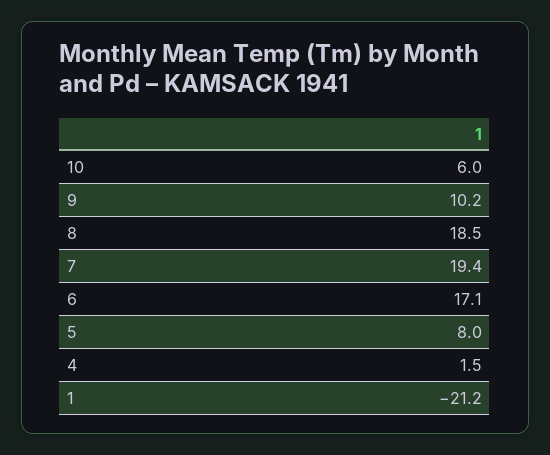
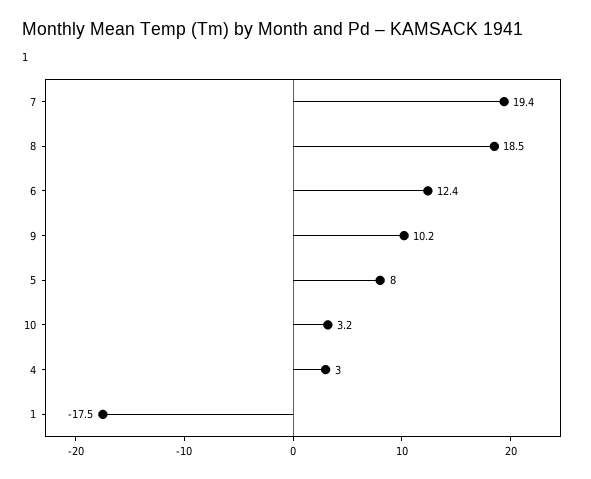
10: 6 -> 3.2
6: 17.1 -> 12.4
4: 1.5 -> 3
1: -21.2 -> -17.5

